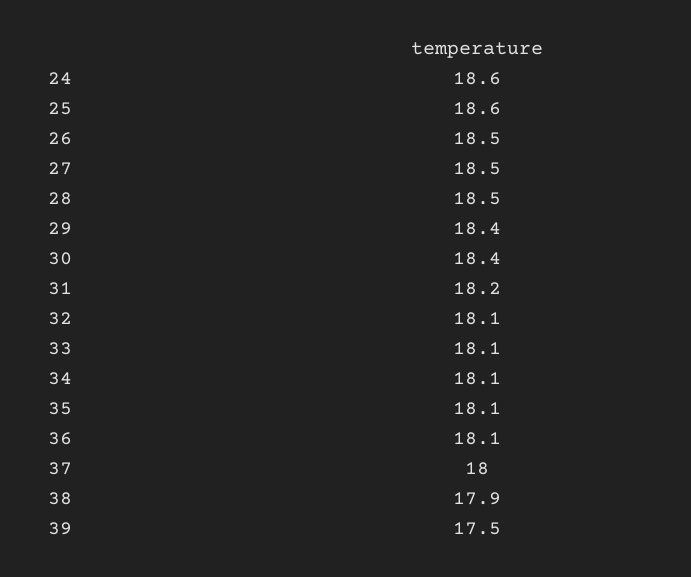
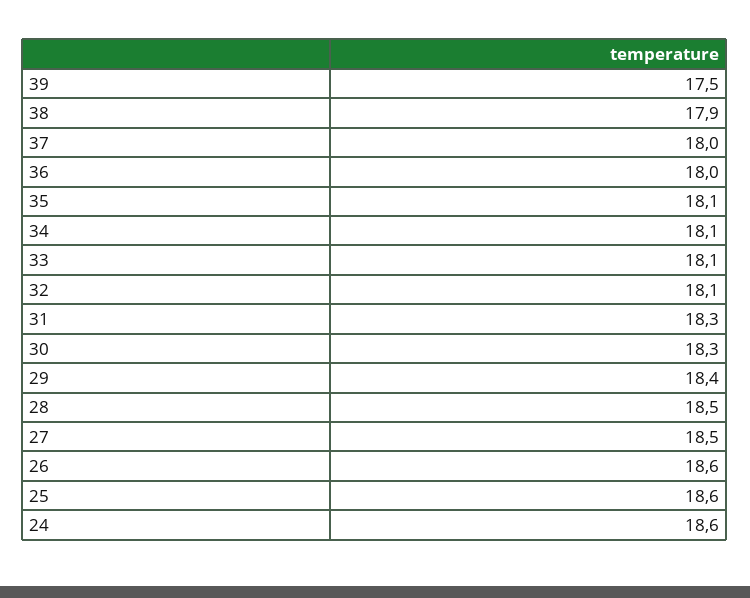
26: 18.5 -> 18.6
30: 18.4 -> 18.3
31: 18.2 -> 18.3
36: 18.1 -> 18

